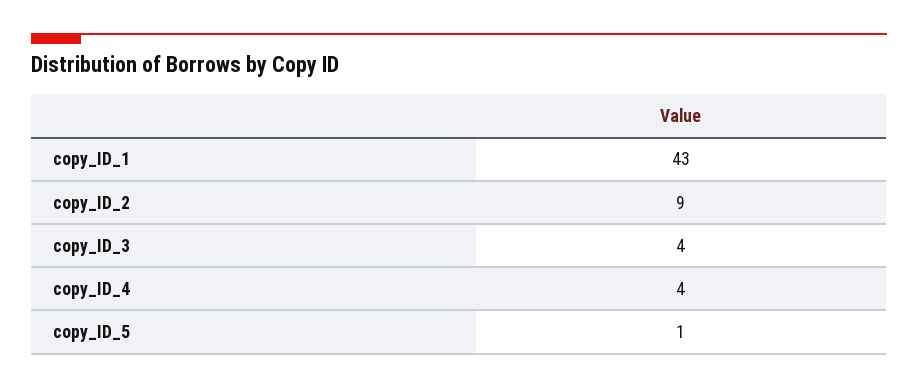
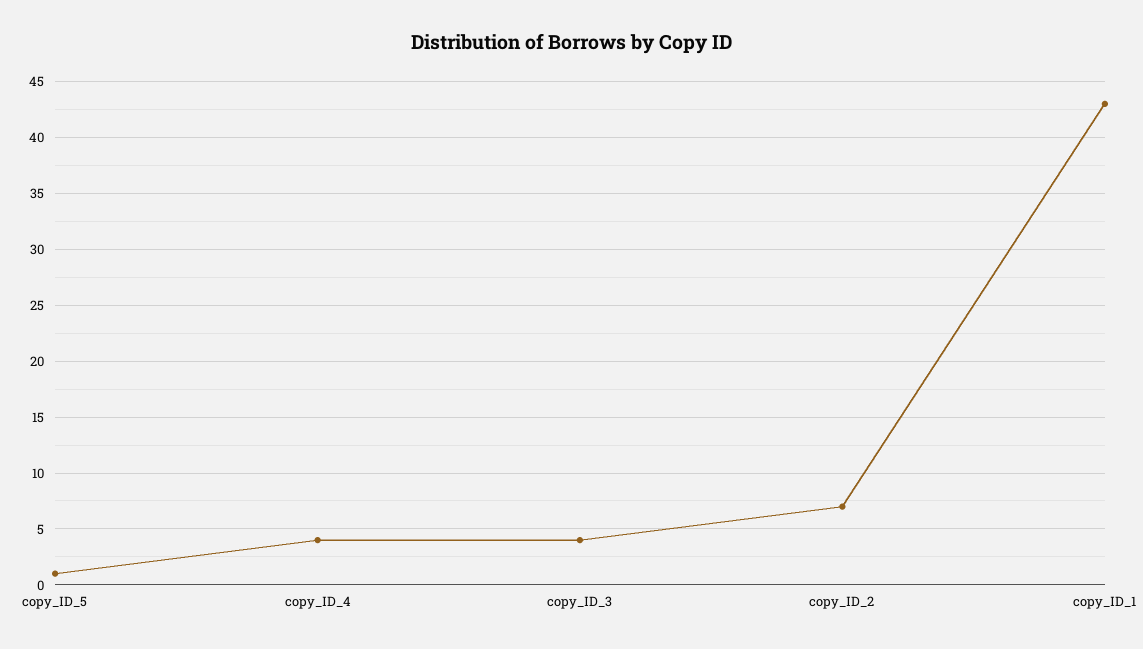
copy_ID_2: 9 -> 7

